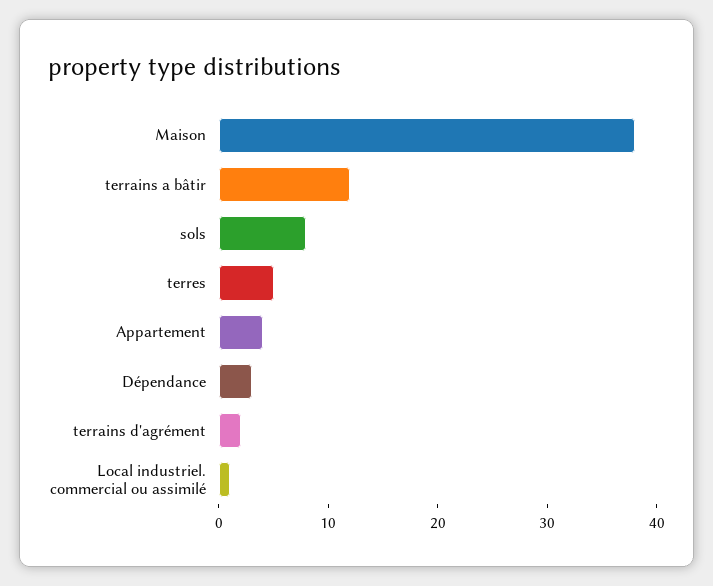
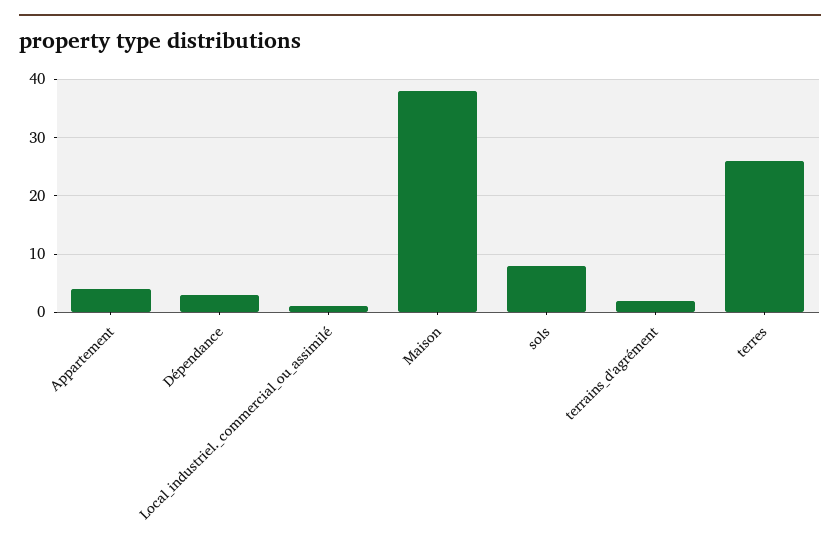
terrains a bâtir: 12 -> none
terres: 5 -> 25

